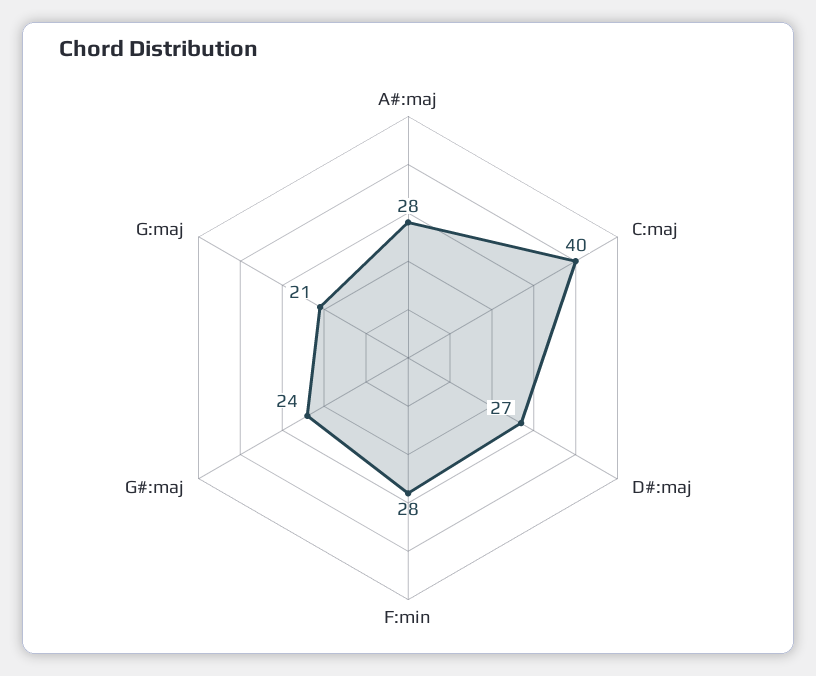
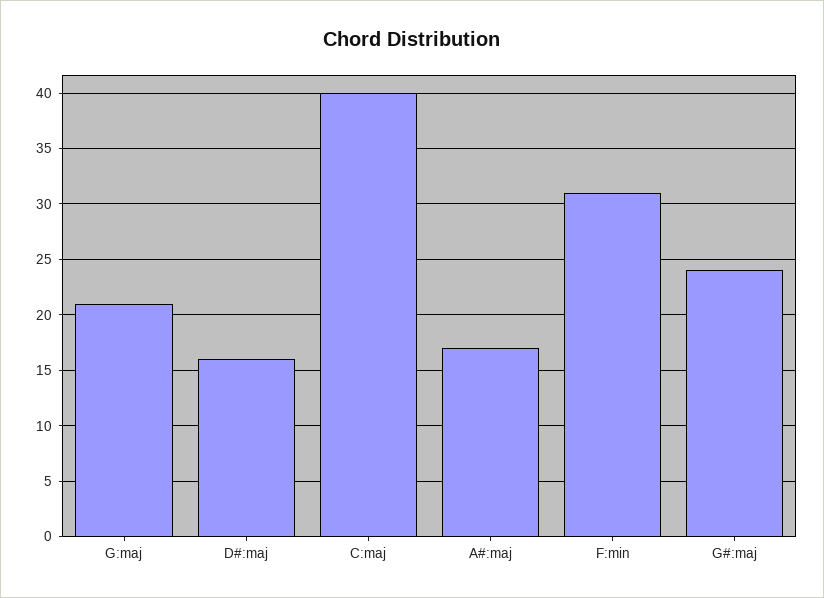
A#:maj: 28 -> 17
D#:maj: 27 -> 16
F:min: 28 -> 31

